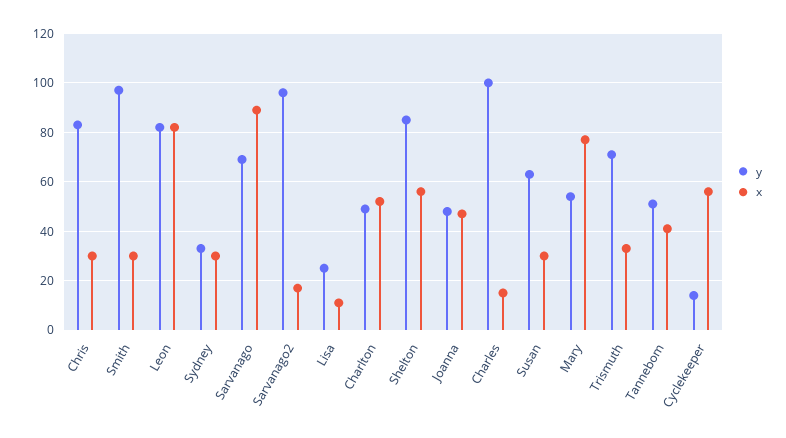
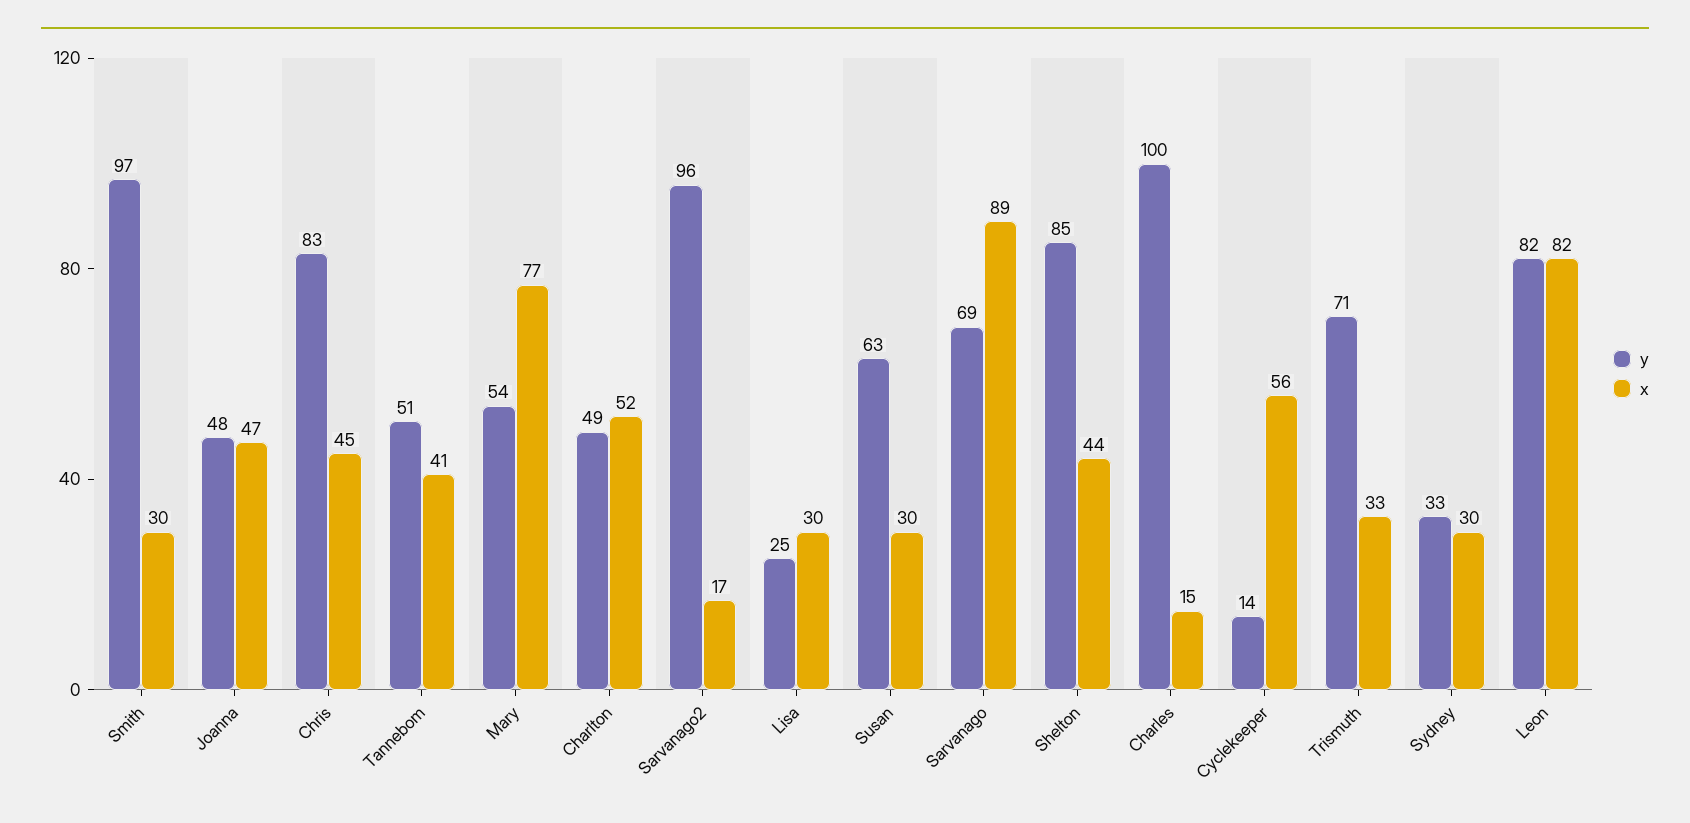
x, Chris: 30 -> 45
x, Lisa: 10 -> 30
x, Shelton: 55 -> 44

